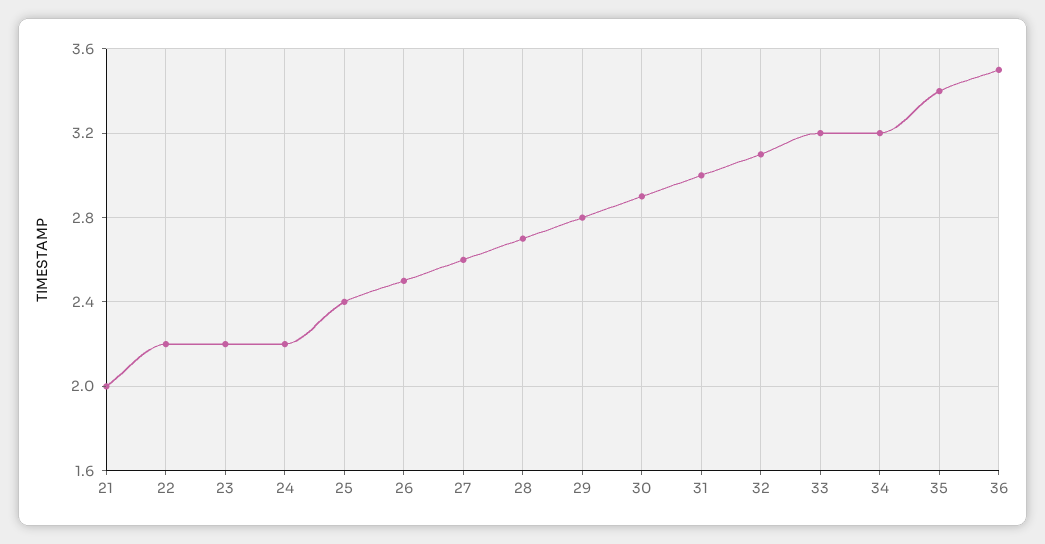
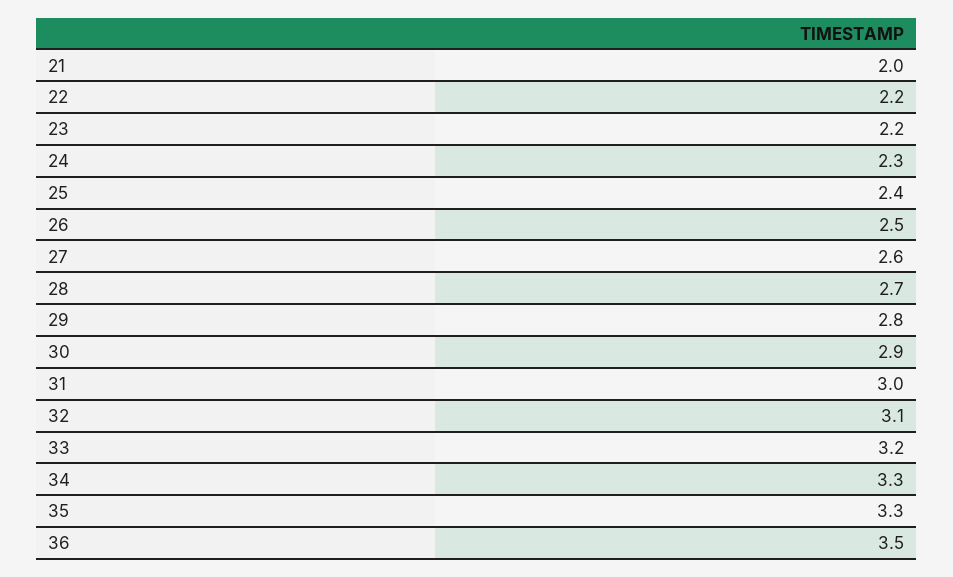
24: 2.2 -> 2.3
34: 3.2 -> 3.3
35: 3.4 -> 3.3

